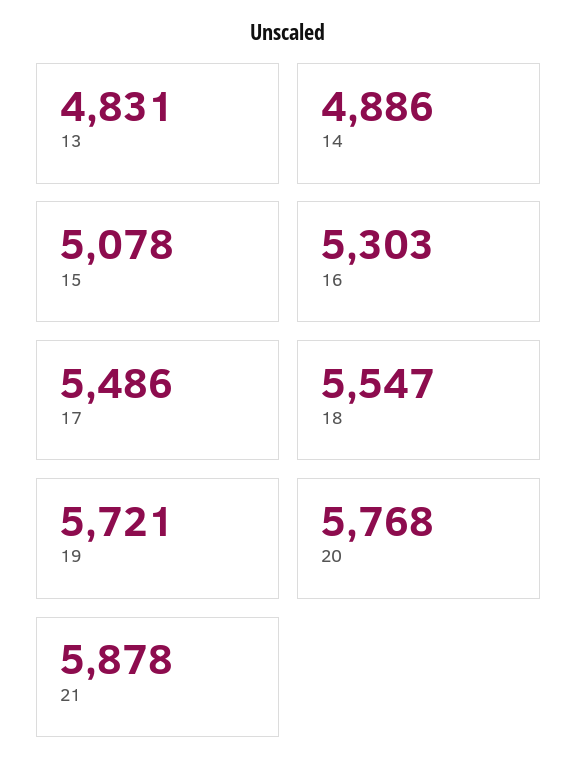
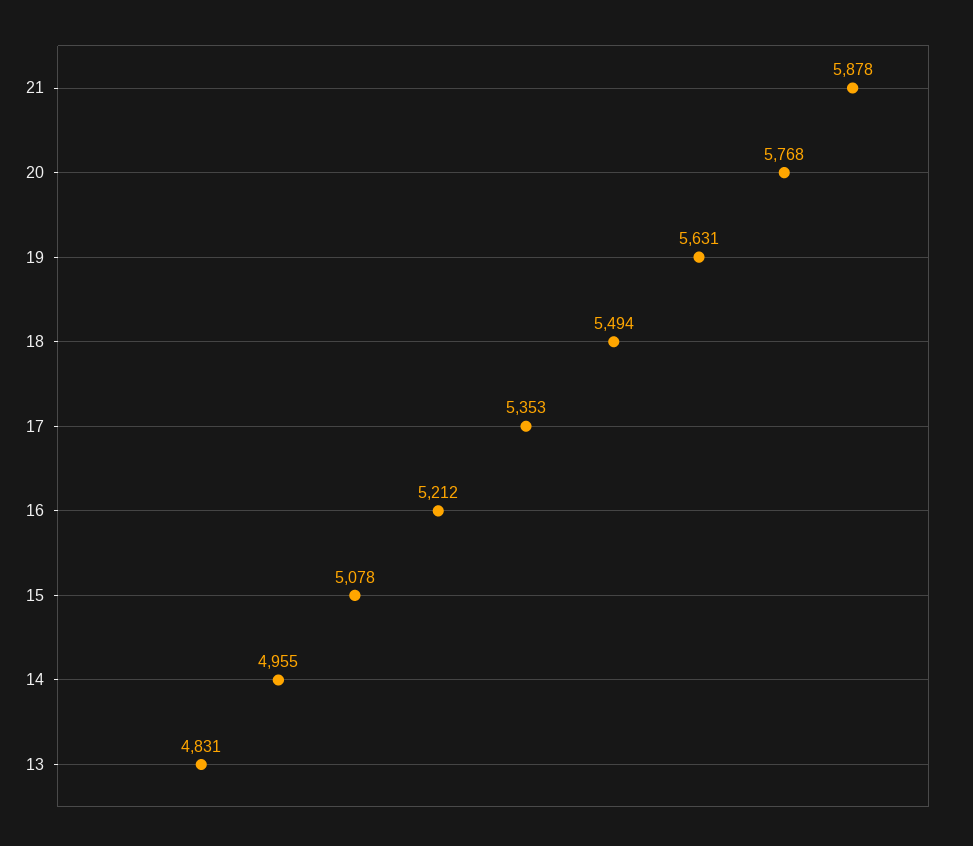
14: 4886 -> 4955
16: 5303 -> 5212
17: 5486 -> 5353
18: 5547 -> 5494
19: 5721 -> 5631

